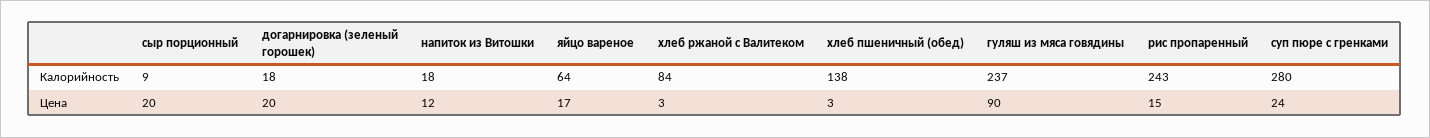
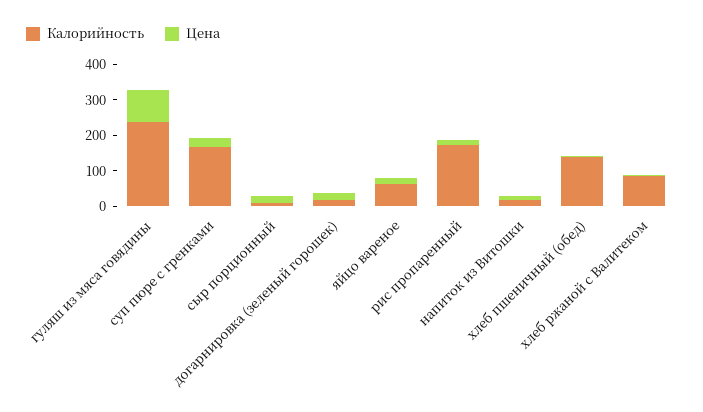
Калорийность, рис пропаренный: 243 -> 175
Калорийность, суп пюре с гренками: 280 -> 175

